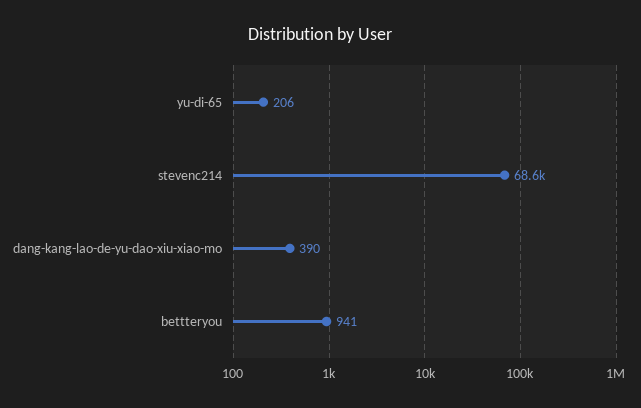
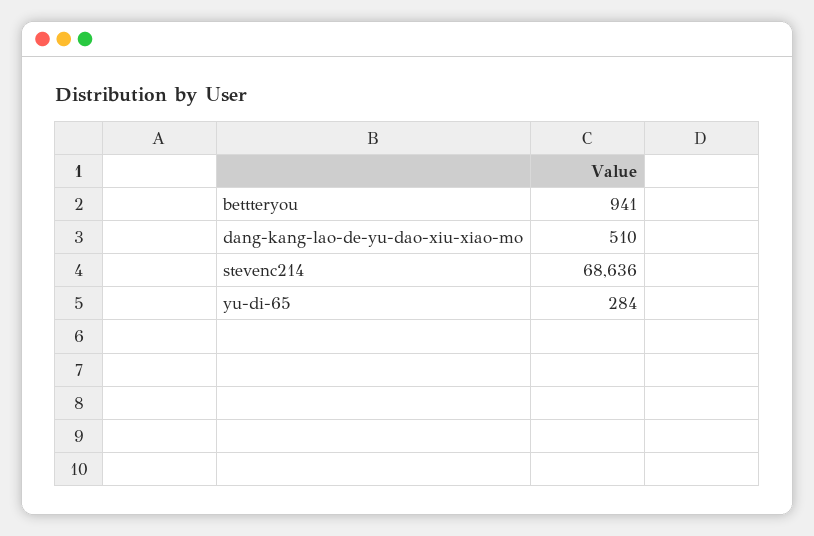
yu-di-65: 206 -> 284
dang-kang-lao-de-yu-dao-xiu-xiao-mo: 390 -> 510

